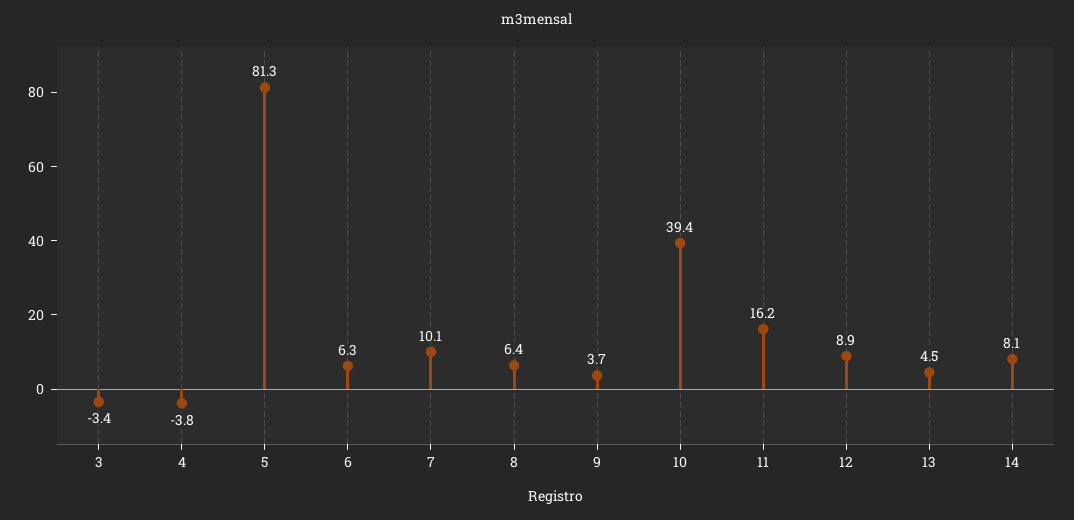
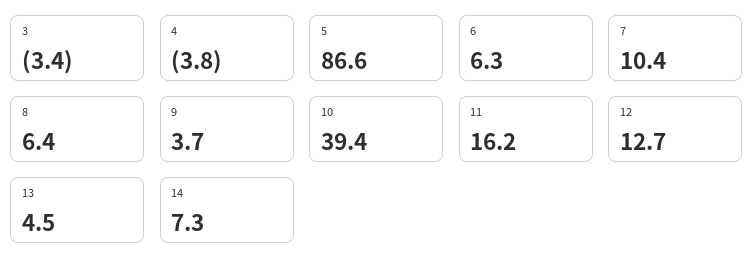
5: 81.3 -> 86.6
7: 10.1 -> 10.4
12: 8.9 -> 12.7
14: 8.1 -> 7.3

